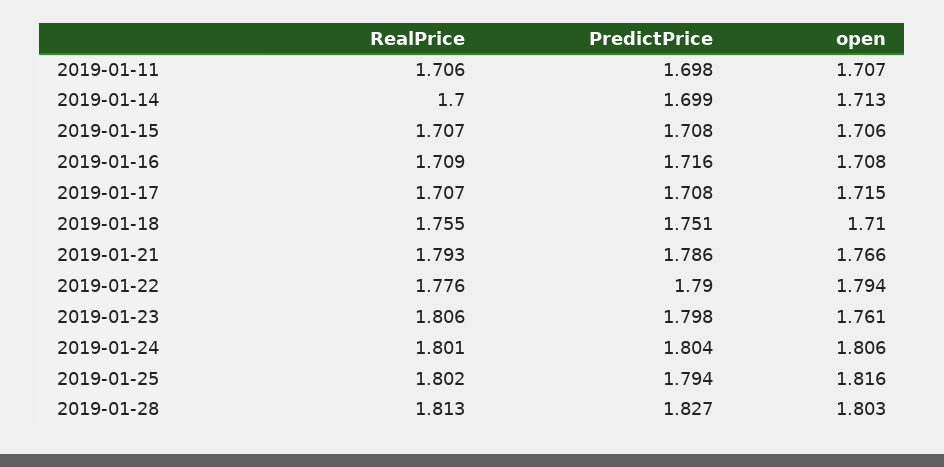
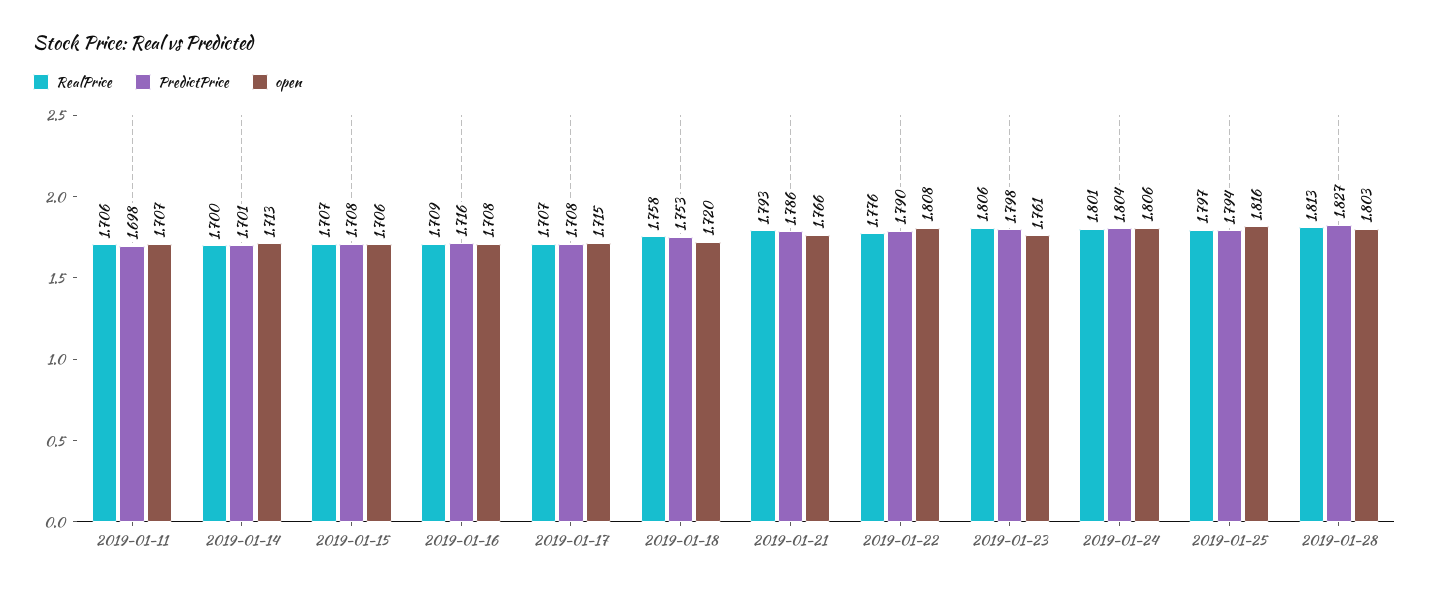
PredictPrice, 2019-01-14: 1.699 -> 1.701
RealPrice, 2019-01-18: 1.755 -> 1.758
PredictPrice, 2019-01-18: 1.751 -> 1.753
open, 2019-01-18: 1.71 -> 1.72
open, 2019-01-22: 1.794 -> 1.808
RealPrice, 2019-01-25: 1.802 -> 1.797

